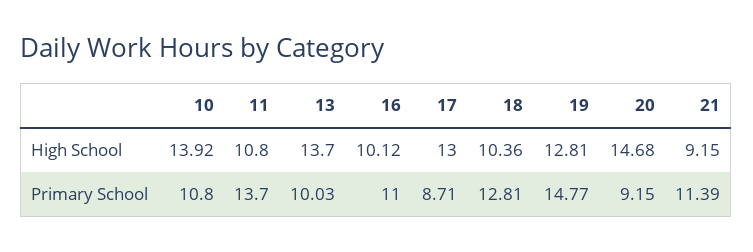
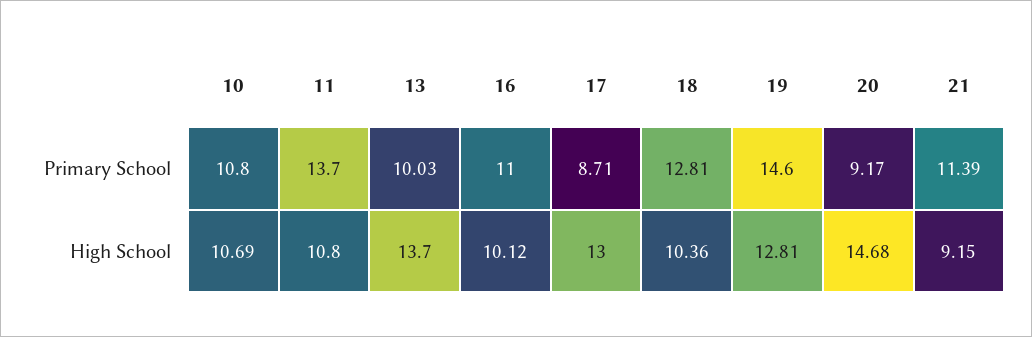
10, High School: 13.92 -> 10.69
19, Primary School: 14.77 -> 14.6
20, Primary School: 9.15 -> 9.17

